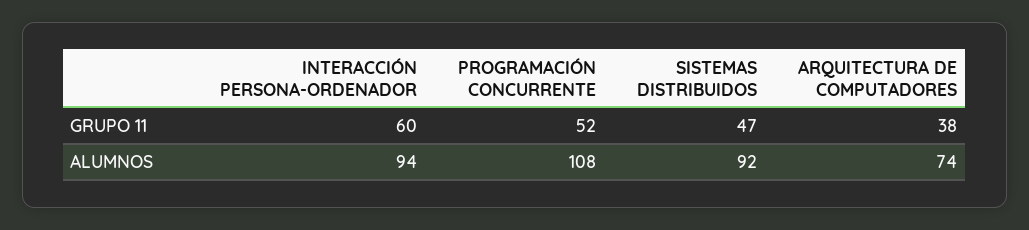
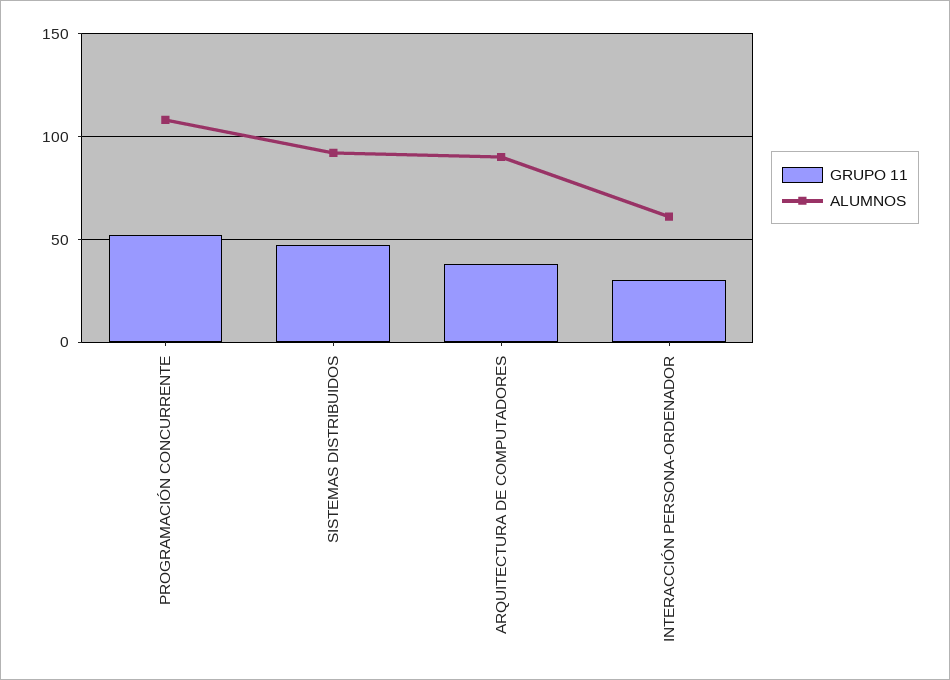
GRUPO 11, INTERACCIÓN PERSONA-ORDENADOR: 60 -> 30
ALUMNOS, INTERACCIÓN PERSONA-ORDENADOR: 94 -> 60
ALUMNOS, ARQUITECTURA DE COMPUTADORES: 74 -> 90

